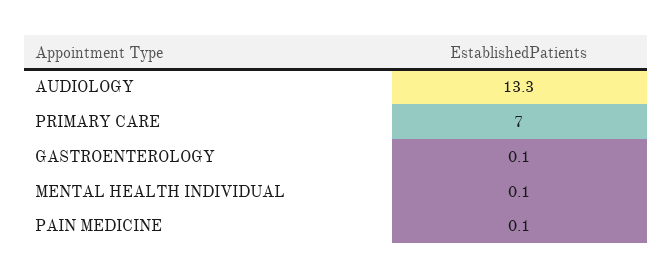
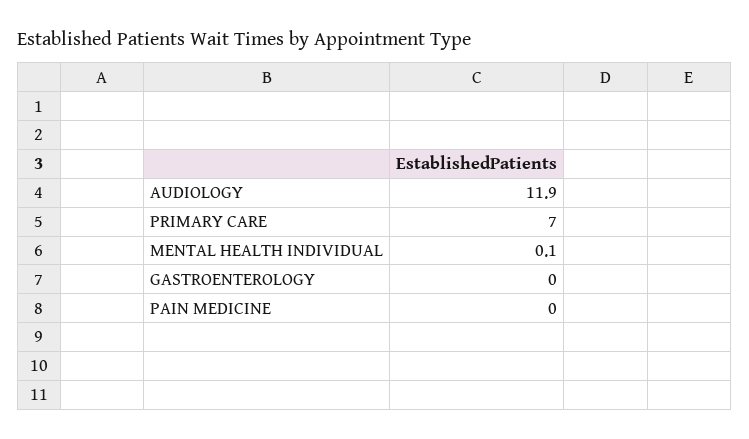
AUDIOLOGY: 13.3 -> 11.9
GASTROENTEROLOGY: 0.1 -> 0
PAIN MEDICINE: 0.1 -> 0

